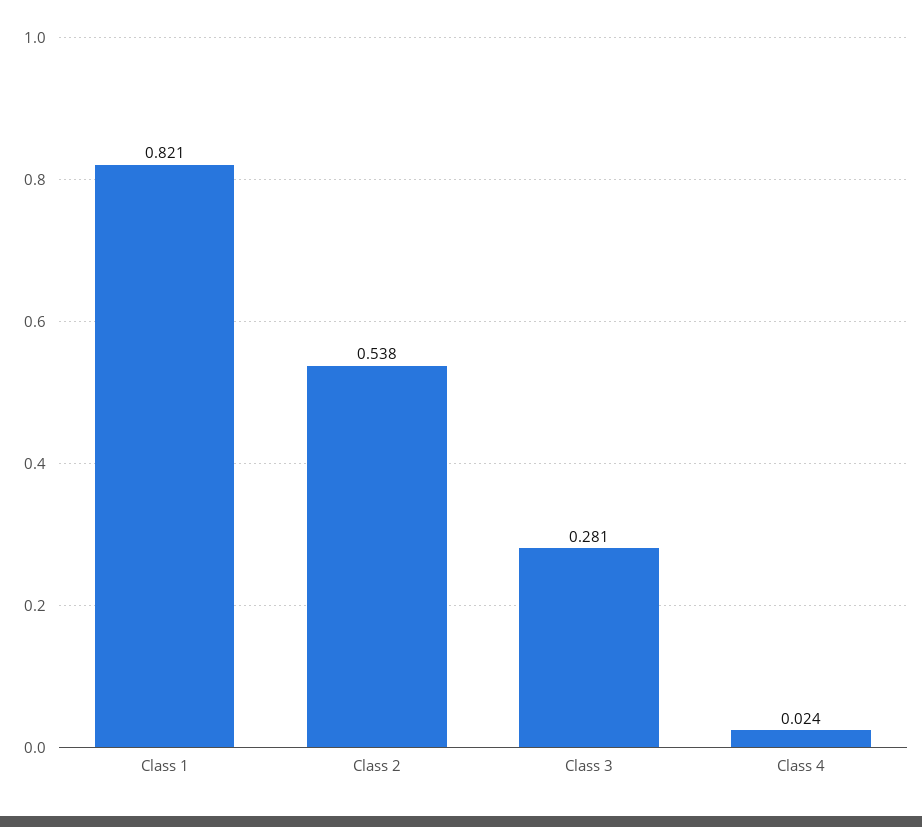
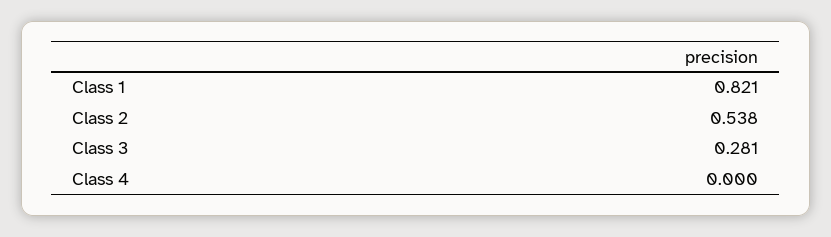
Class 4: 0.024 -> 0

